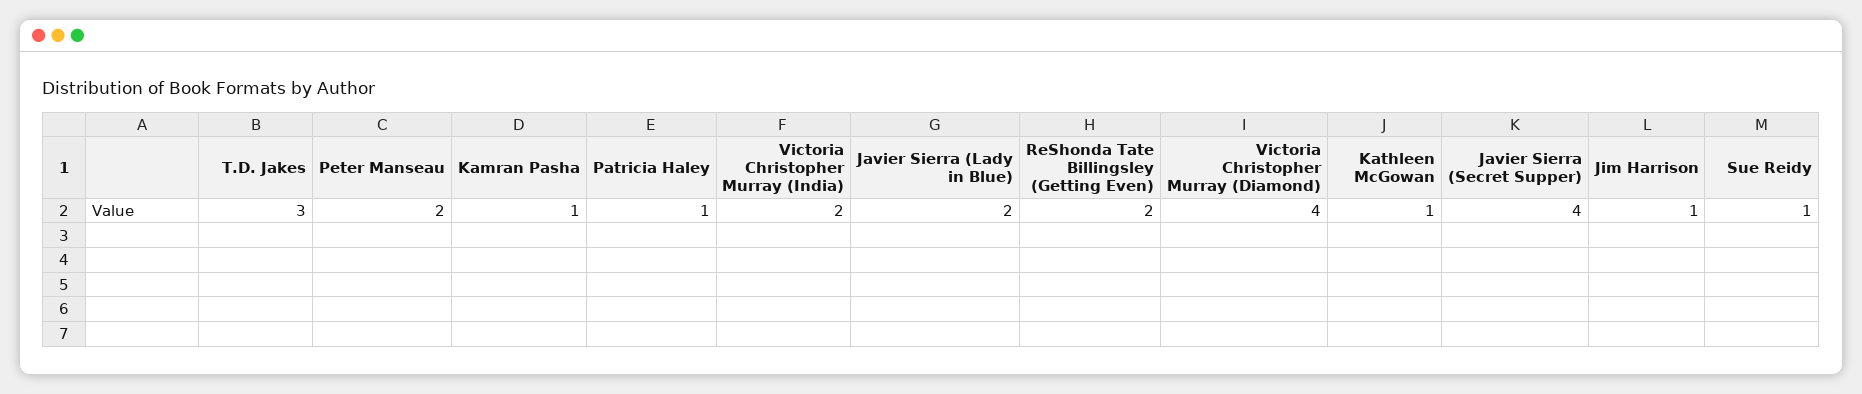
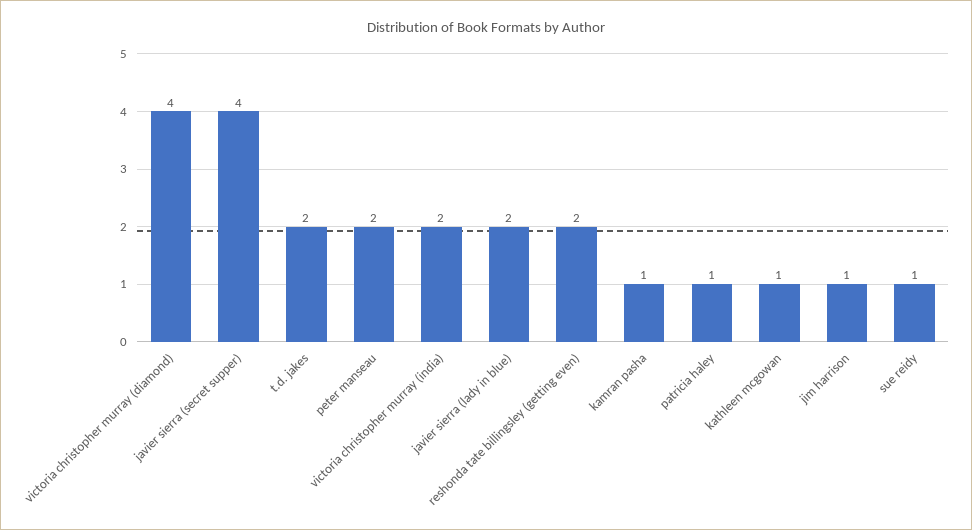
T.D. Jakes: 3 -> 2

